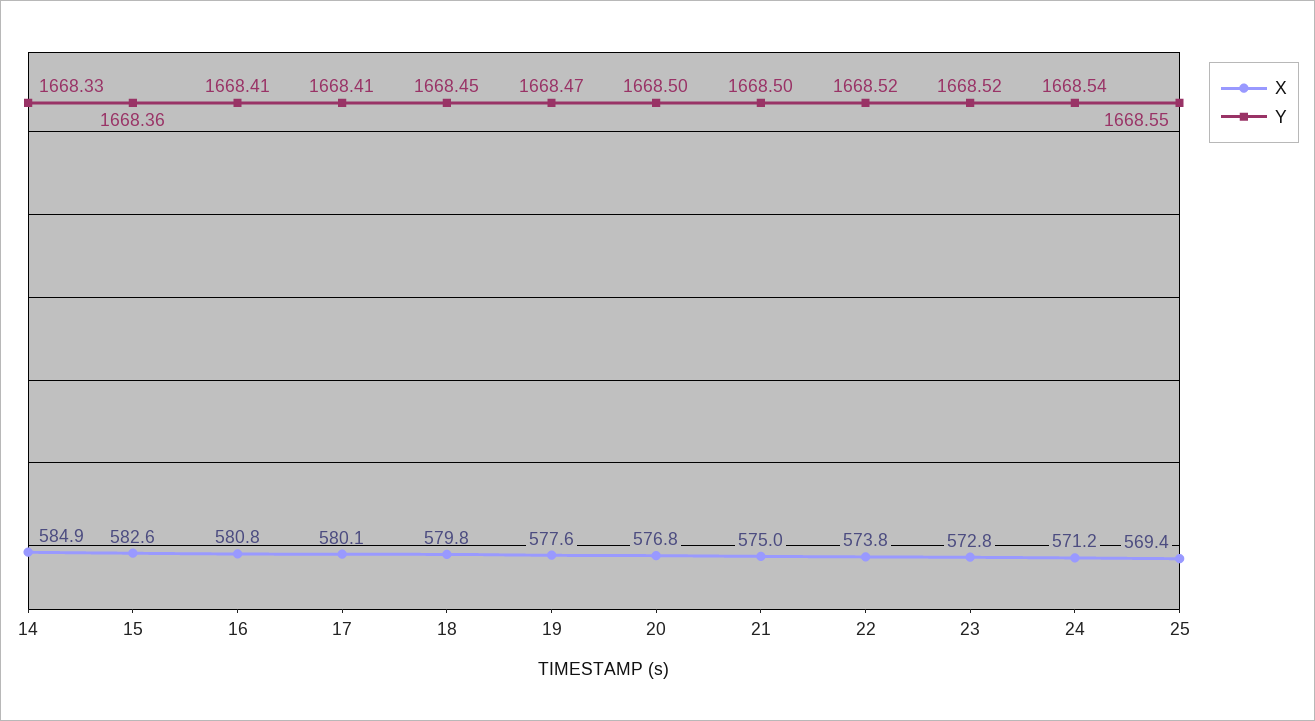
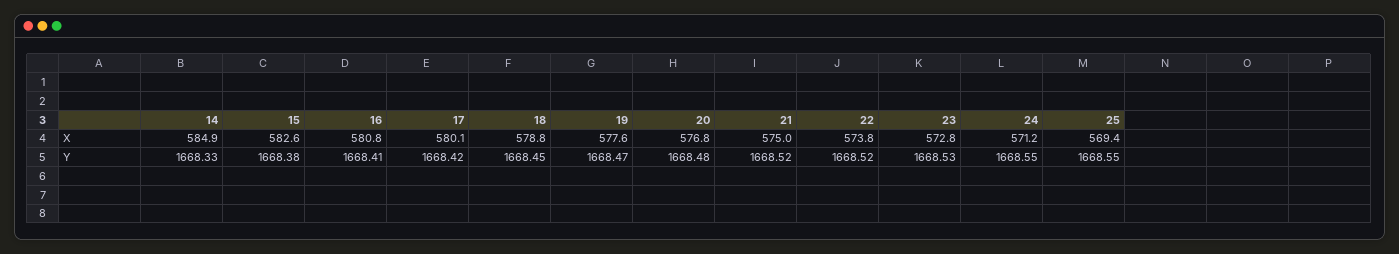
Y, 15: 1668.36 -> 1668.38
Y, 17: 1668.41 -> 1668.42
X, 18: 579.8 -> 578.8
Y, 20: 1668.5 -> 1668.48
Y, 21: 1668.5 -> 1668.52
Y, 23: 1668.52 -> 1668.53
Y, 24: 1668.54 -> 1668.55

